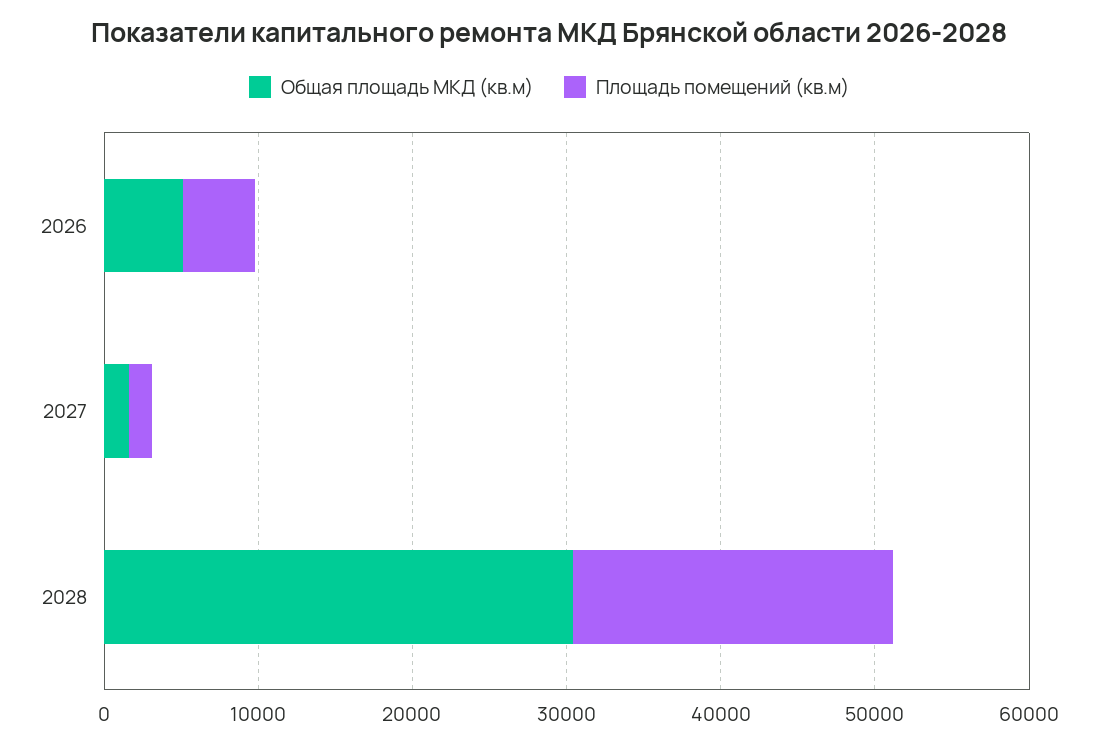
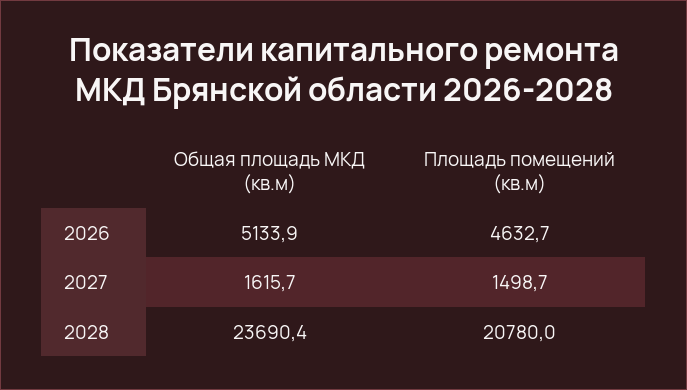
Общая площадь МКД (кв.м), 2028: 30000 -> 23690.4

